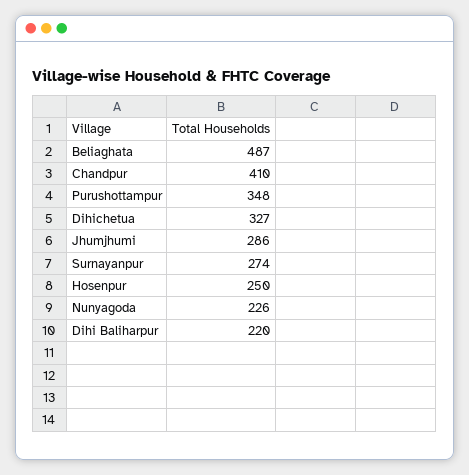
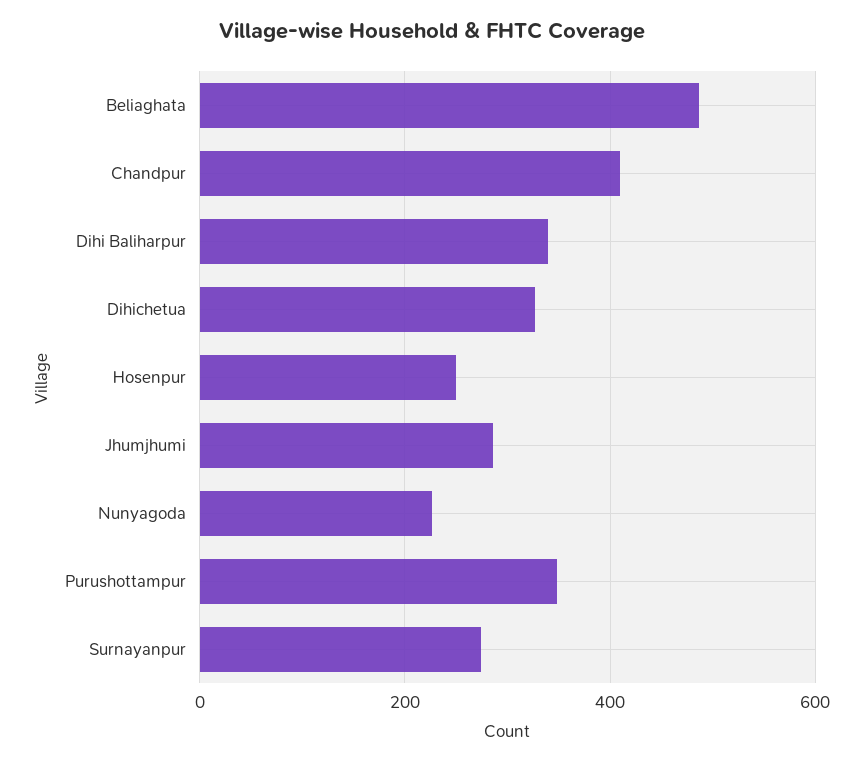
Dihi Baliharpur: 220 -> 340

